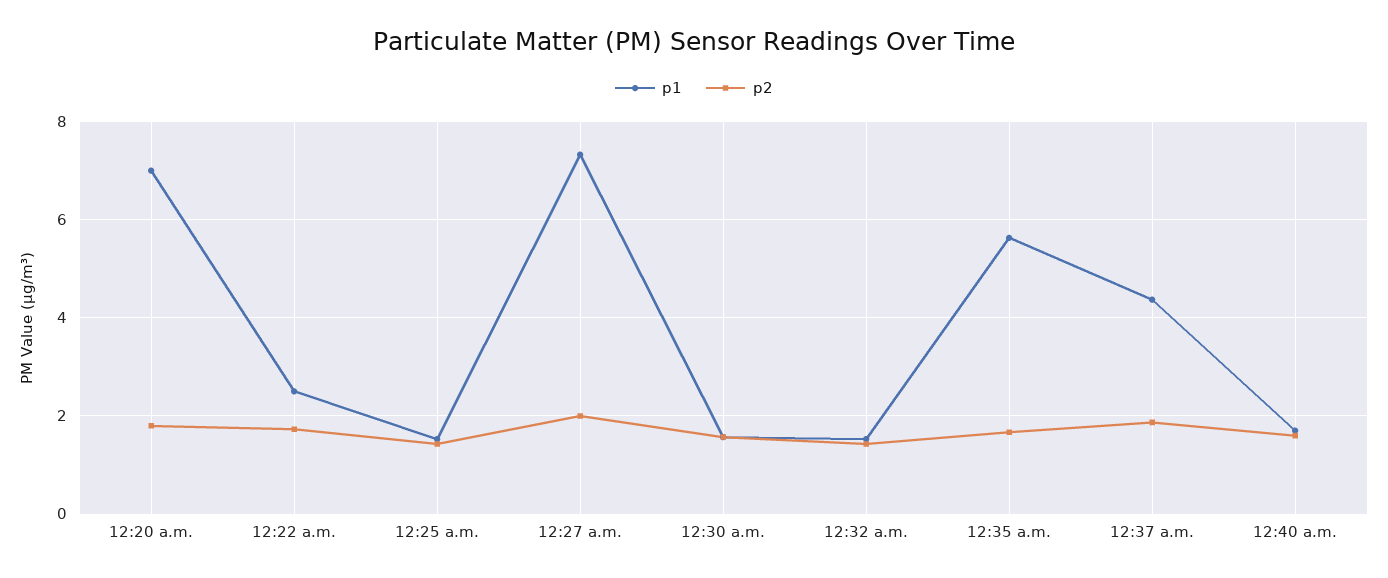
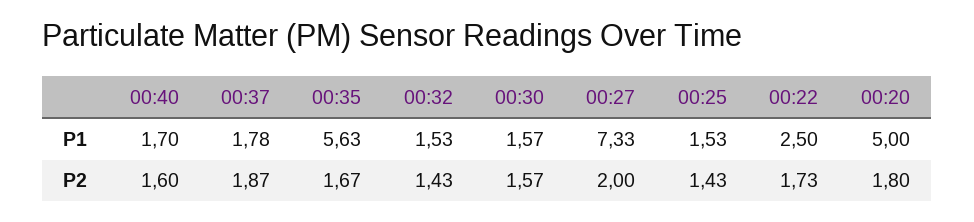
p1, 12:20 a.m.: 7 -> 5
p1, 12:37 a.m.: 4.4 -> 1.78

